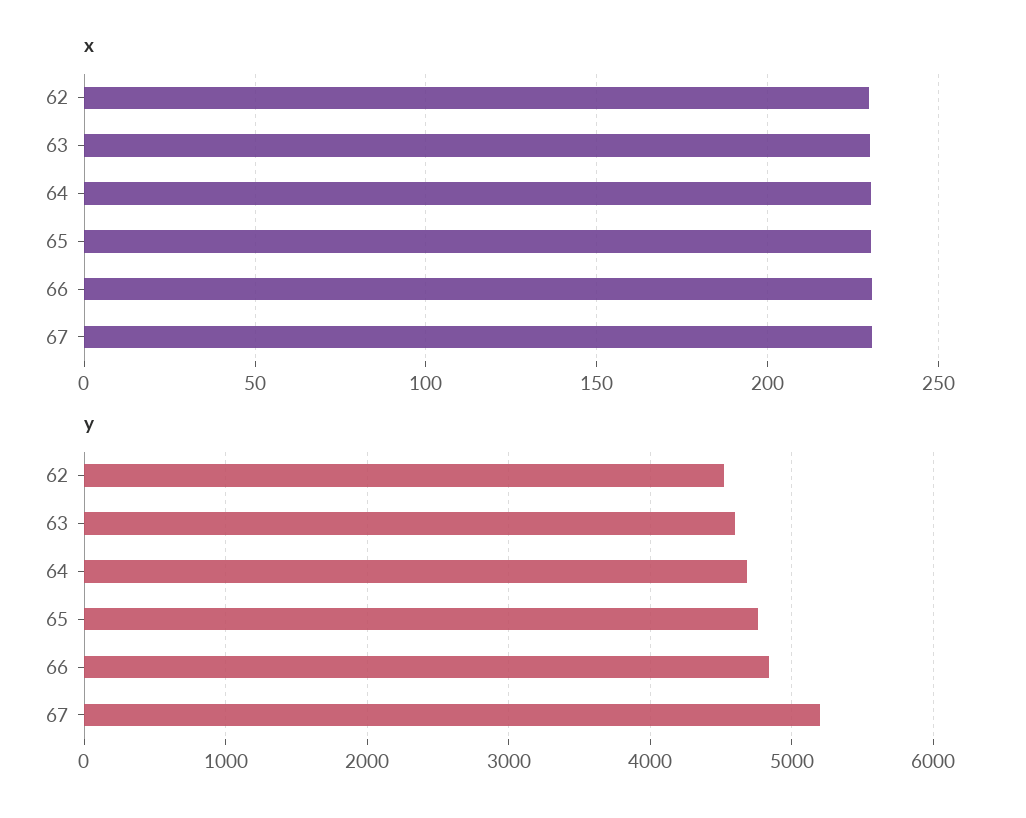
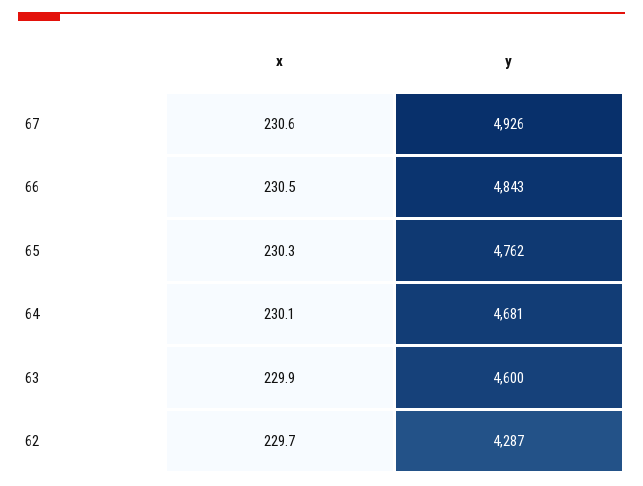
y, 62: 4500 -> 4287
y, 67: 5200 -> 4926

